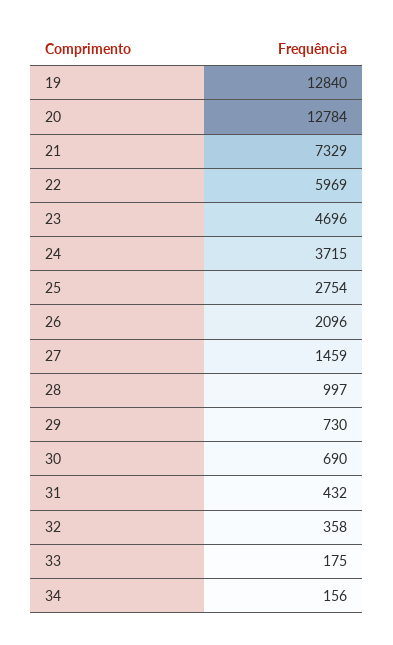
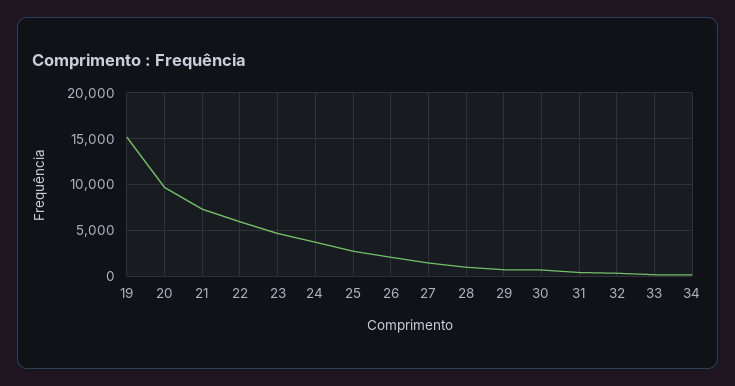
19: 12840 -> 15000
20: 12784 -> 10000

